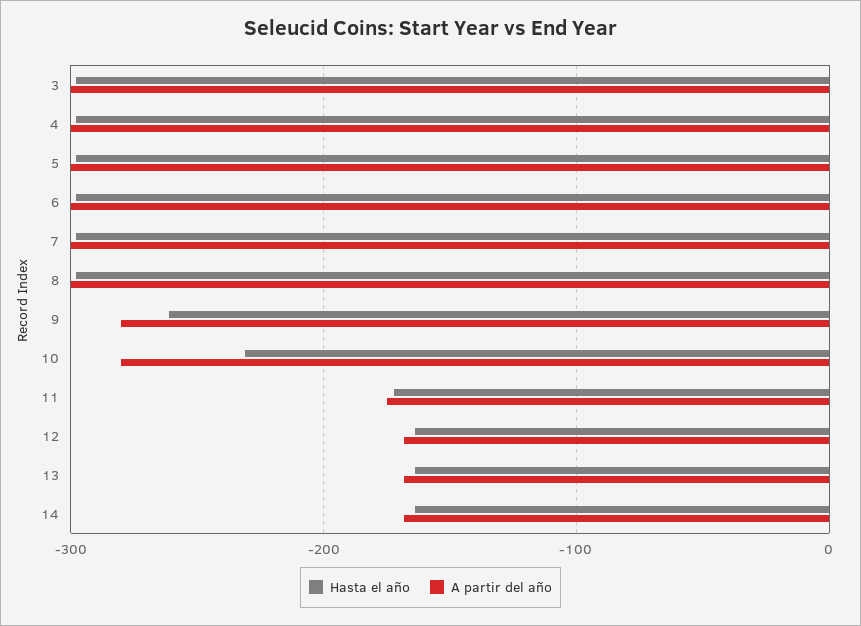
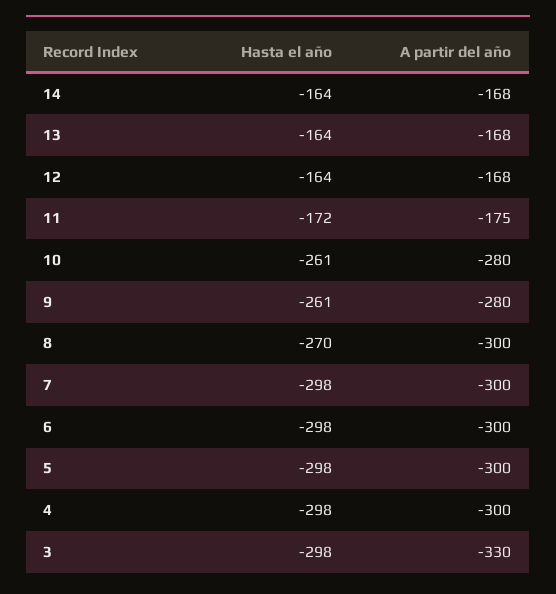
A partir del año, 3: -300 -> -330
Hasta el año, 8: -300 -> -270
Hasta el año, 10: -230 -> -261

